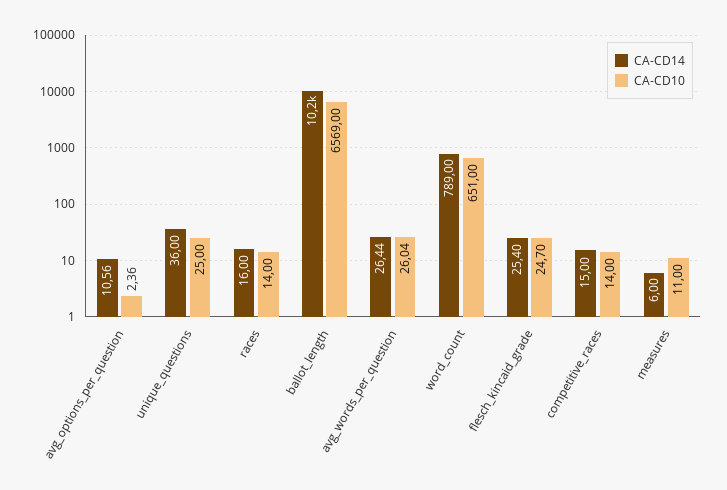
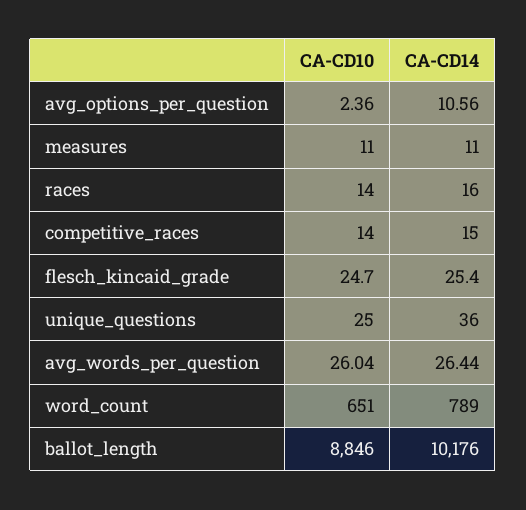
CA-CD10, ballot_length: 6569 -> 8846
CA-CD14, measures: 6 -> 11

